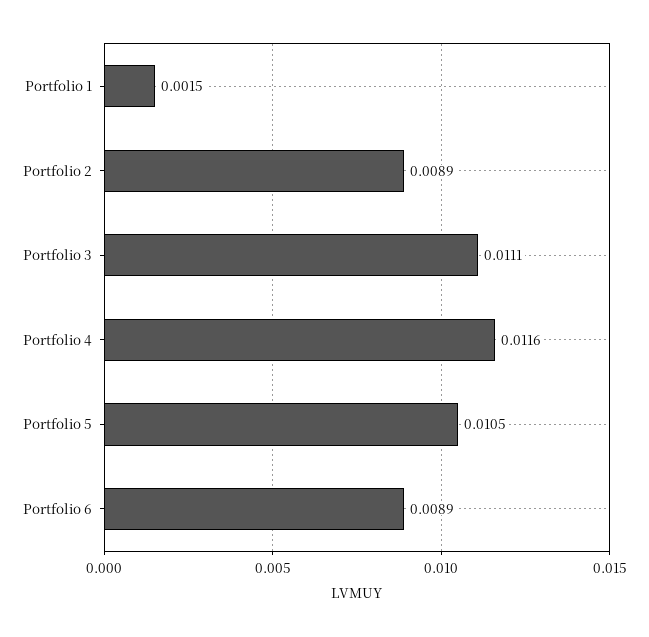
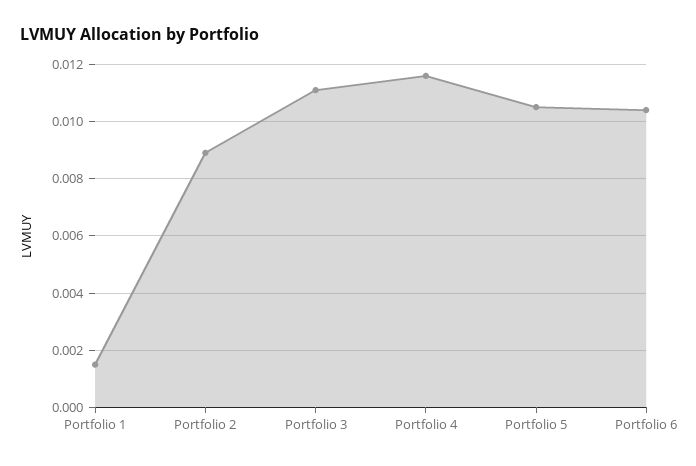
Portfolio 6: 0.0089 -> 0.0105

